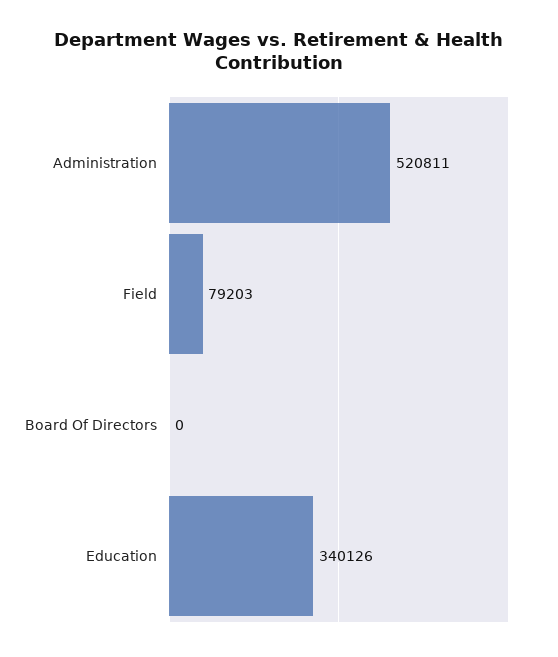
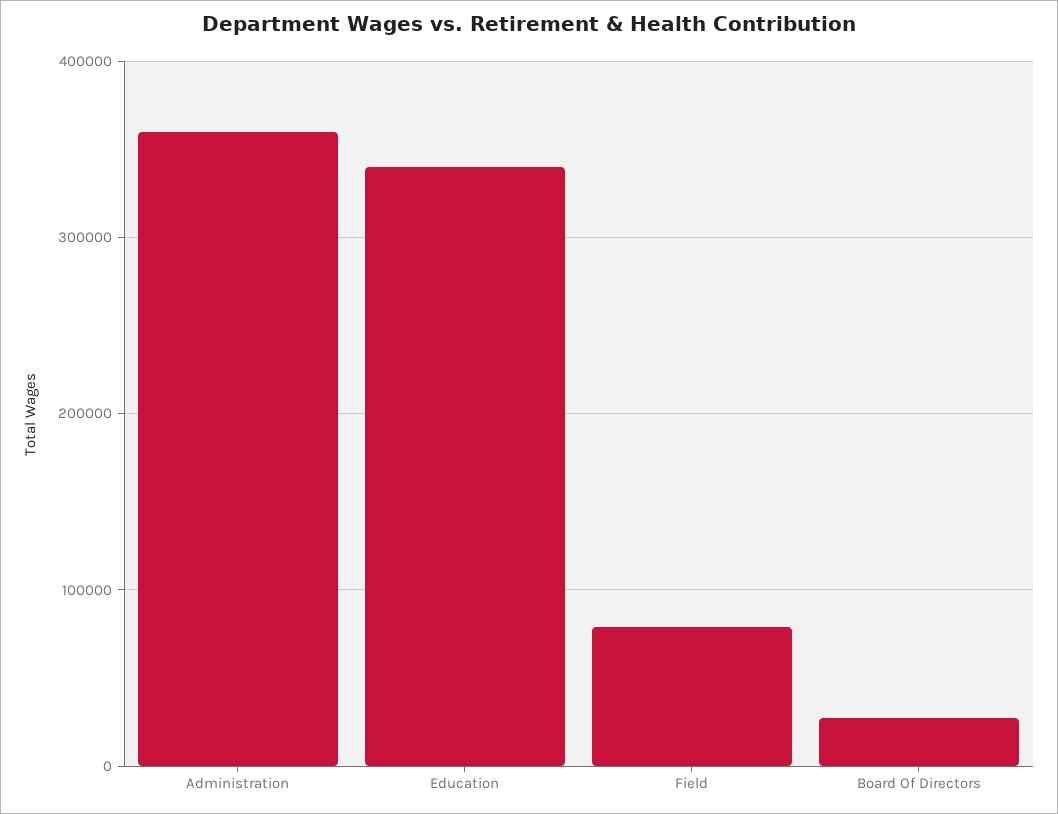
Administration: 520811 -> 360000
Board Of Directors: 0 -> 30000

